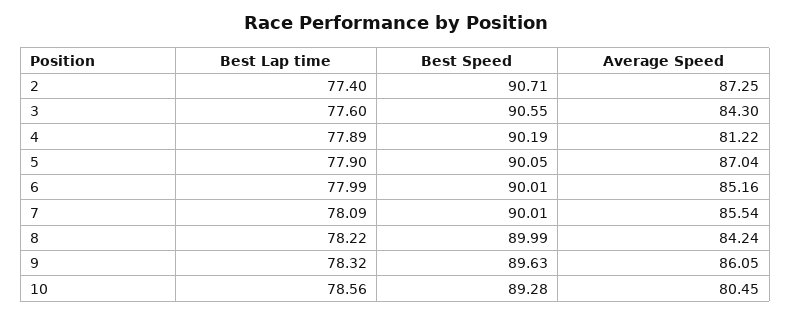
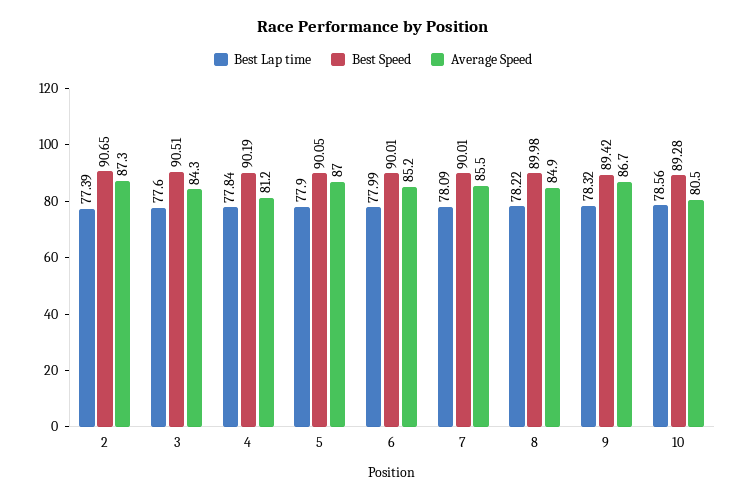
Best Lap time, 2: 77.4 -> 77.39
Best Speed, 2: 90.71 -> 90.65
Best Speed, 3: 90.55 -> 90.51
Best Lap time, 4: 77.89 -> 77.84
Best Speed, 8: 89.99 -> 89.98
Average Speed, 8: 84.24 -> 84.9
Best Speed, 9: 89.63 -> 89.42
Average Speed, 9: 86.05 -> 86.7

